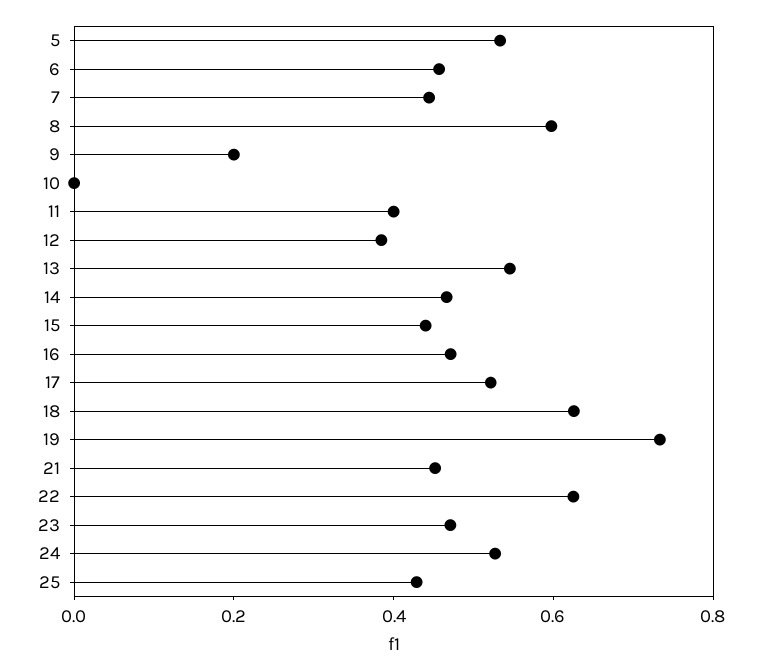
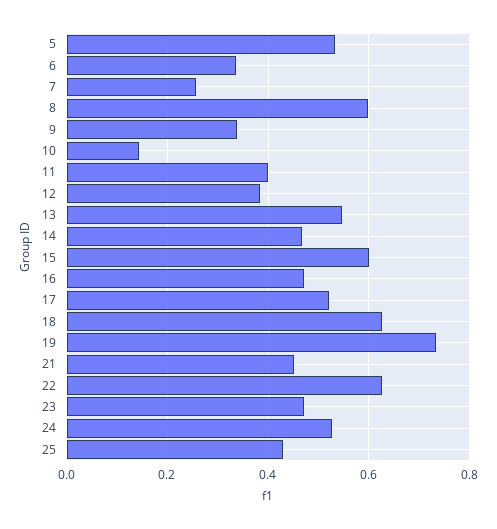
6: 0.45 -> 0.34
7: 0.45 -> 0.26
9: 0.2 -> 0.34
10: 0 -> 0.14
15: 0.45 -> 0.6

